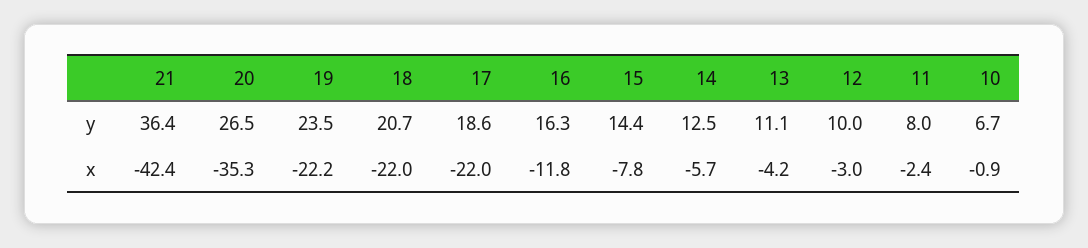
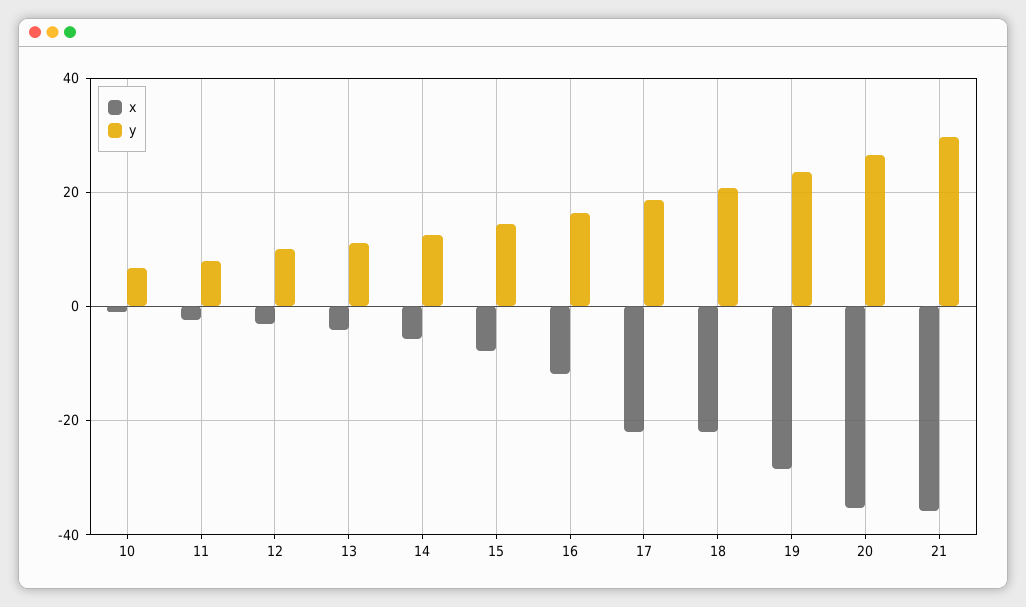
y, 21: 36.4 -> 30
x, 21: -42.4 -> -36
x, 19: -22.2 -> -28

